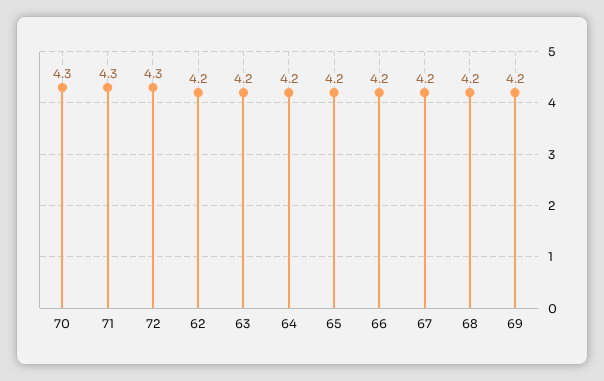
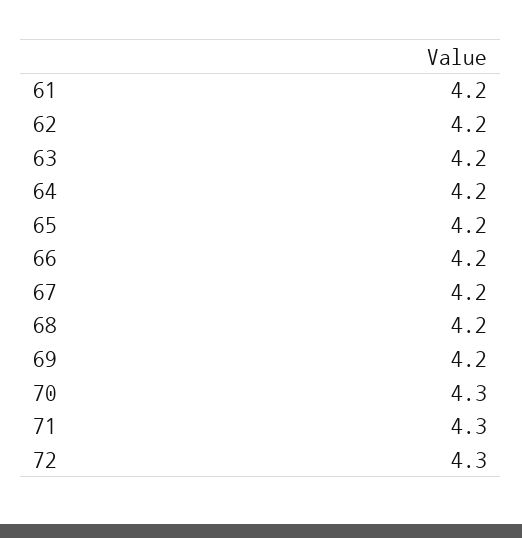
61: none -> 4.2

